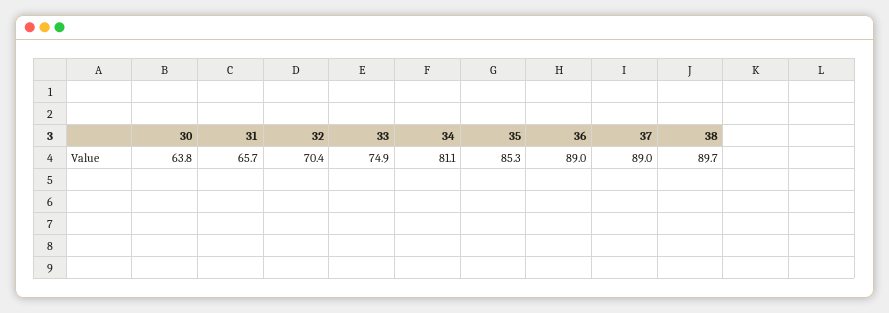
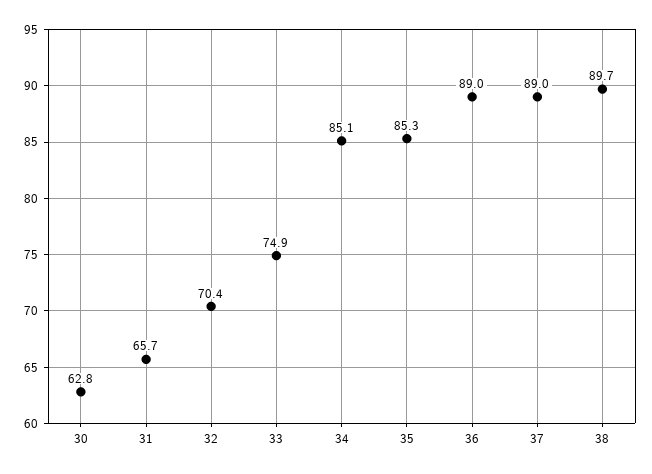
30: 63.8 -> 62.8
34: 81.1 -> 85.1

